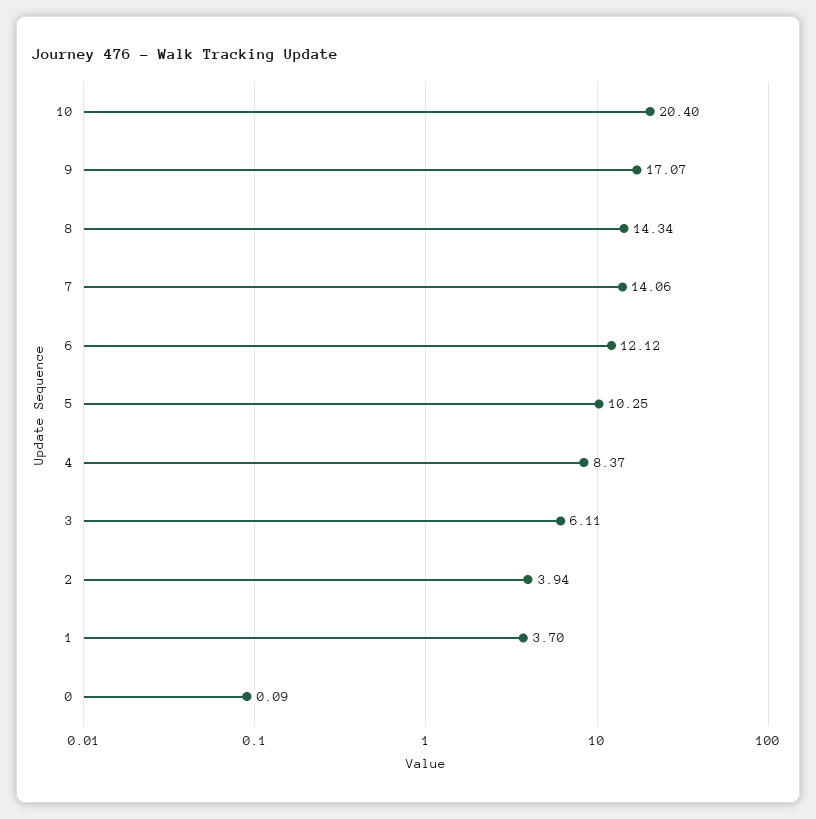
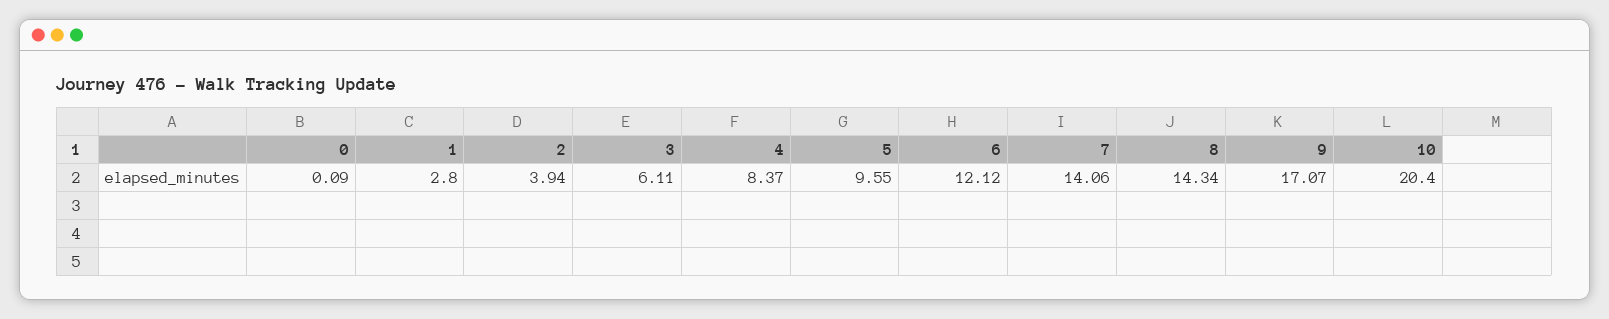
5: 10.25 -> 9.55
1: 3.7 -> 2.8

